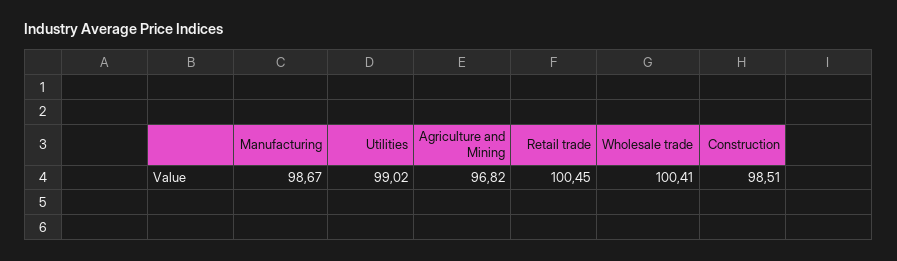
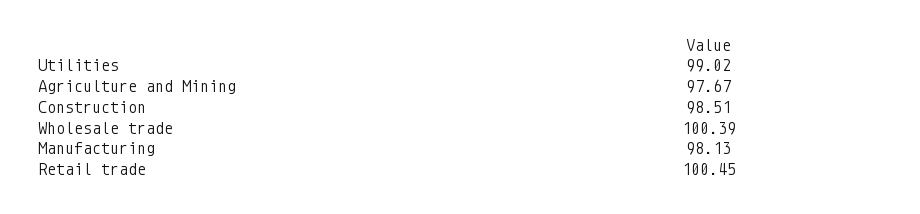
Manufacturing: 98.67 -> 98.13
Agriculture and Mining: 96.82 -> 97.67
Wholesale trade: 100.41 -> 100.39

